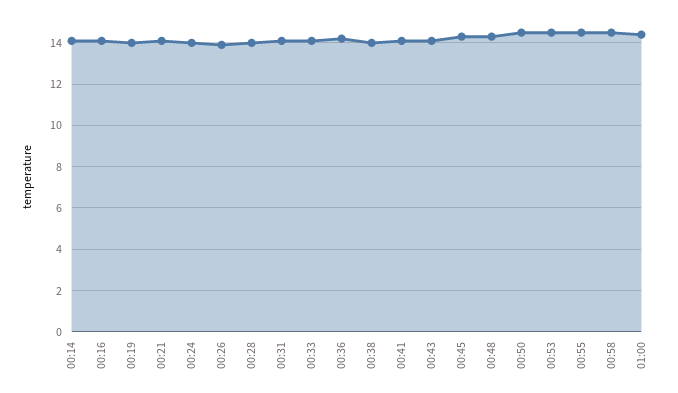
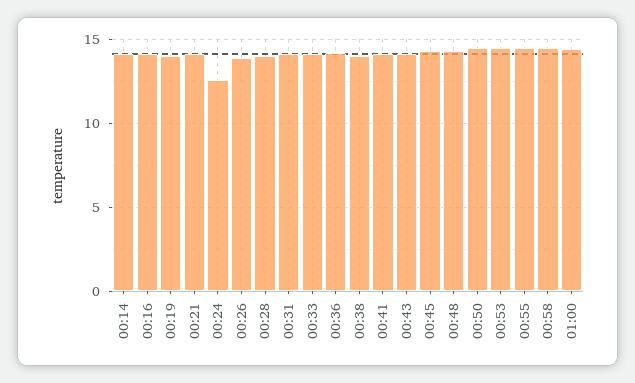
00:24: 14 -> 12.5

